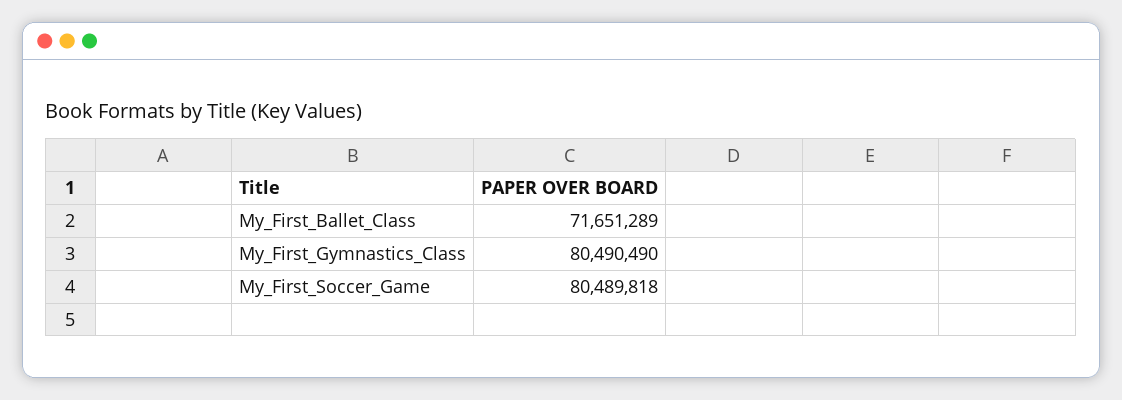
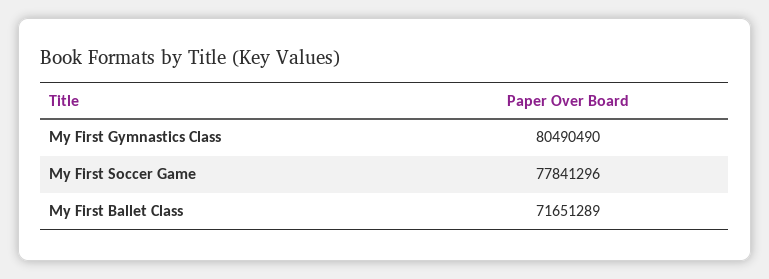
My_First_Soccer_Game: 80489818 -> 77841296

